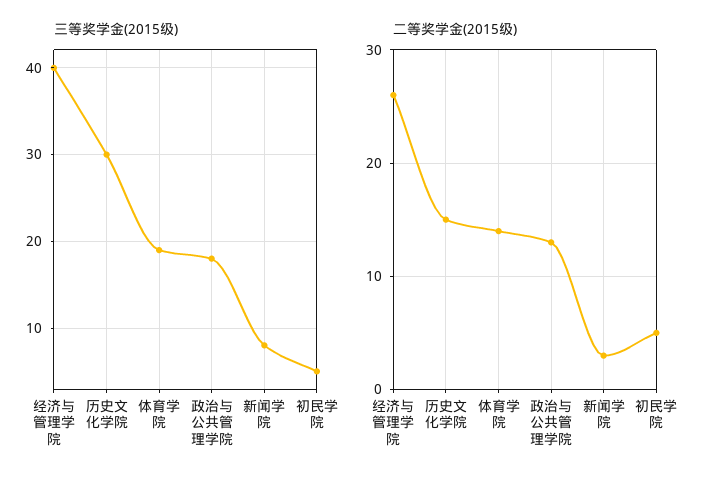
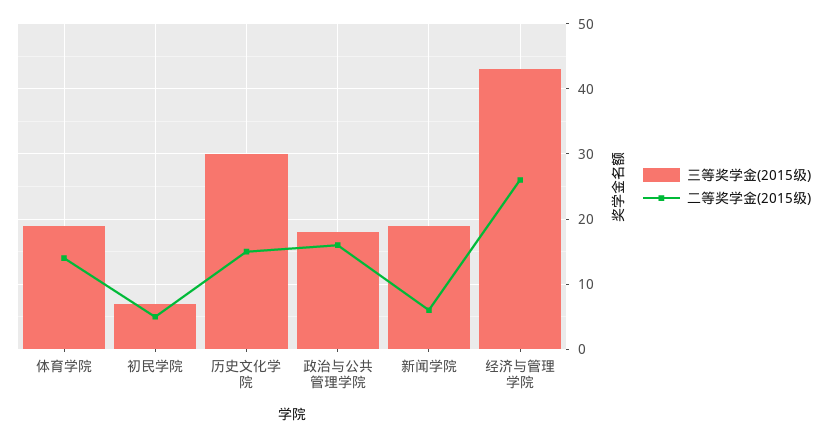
三等奖学金(2015级), 经济与管理学院: 40 -> 43
三等奖学金(2015级), 新闻学院: 8 -> 19
三等奖学金(2015级), 初民学院: 5 -> 7
二等奖学金(2015级), 政治与公共管理学院: 13 -> 16
二等奖学金(2015级), 新闻学院: 3 -> 6

